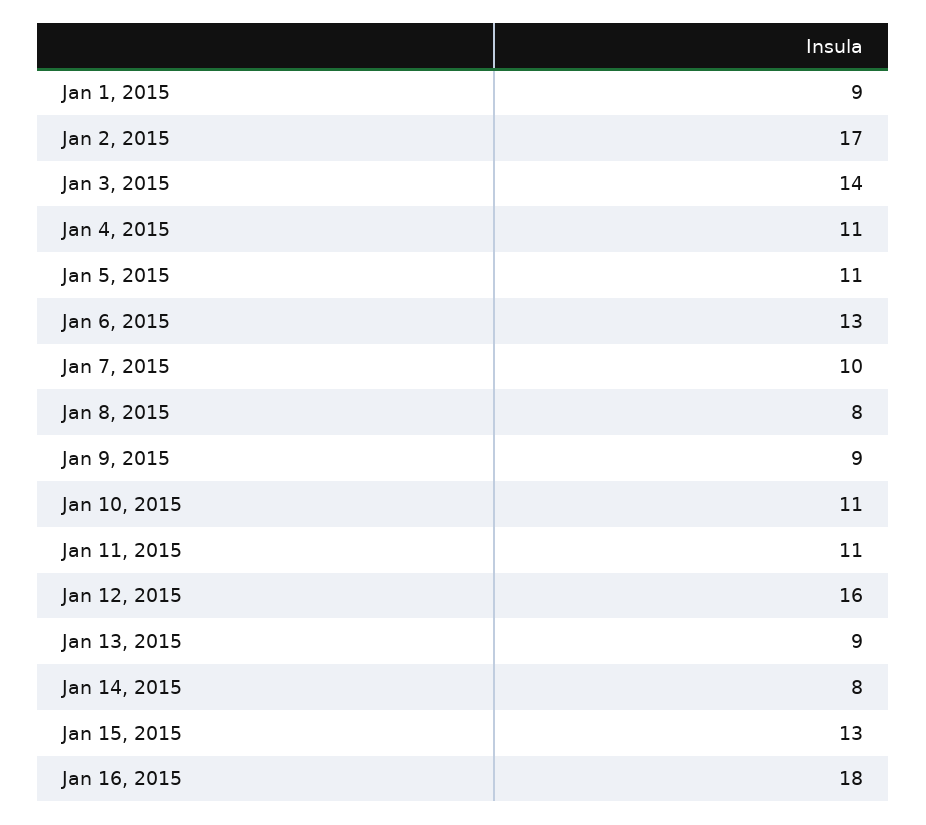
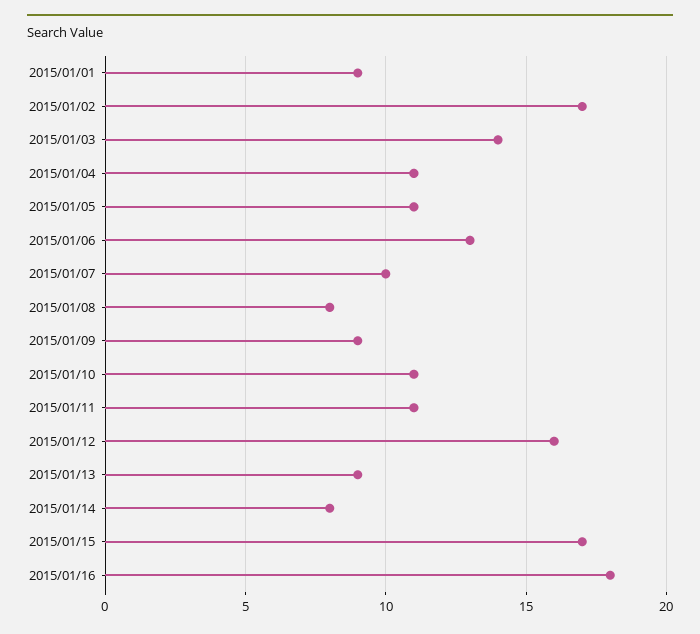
Jan 15, 2015: 13 -> 17

